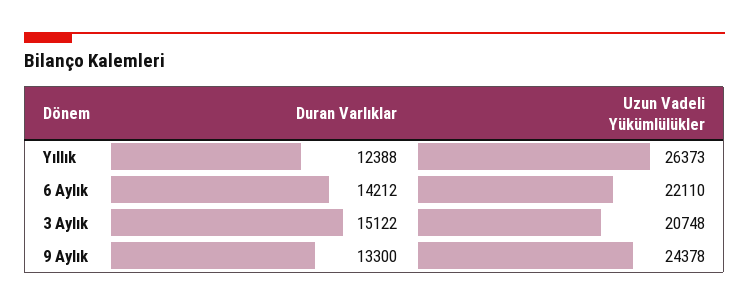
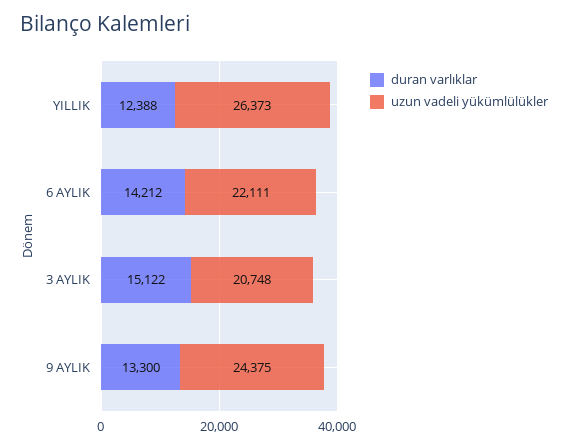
Uzun Vadeli Yükümlülükler, 6 Aylık: 22110 -> 22111
Uzun Vadeli Yükümlülükler, 9 Aylık: 24378 -> 24375

